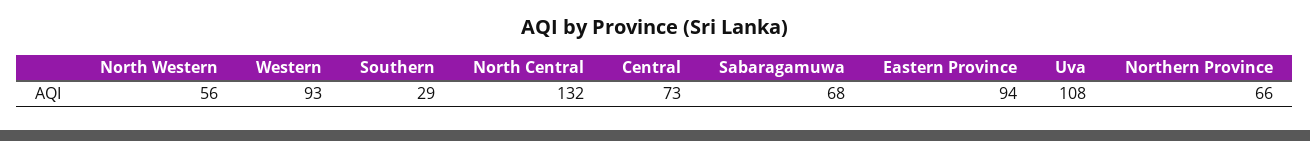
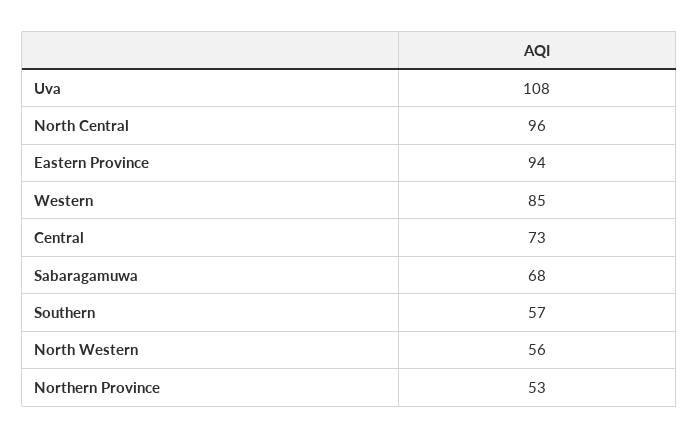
Western: 93 -> 85
Southern: 29 -> 57
North Central: 132 -> 96
Northern Province: 66 -> 53

